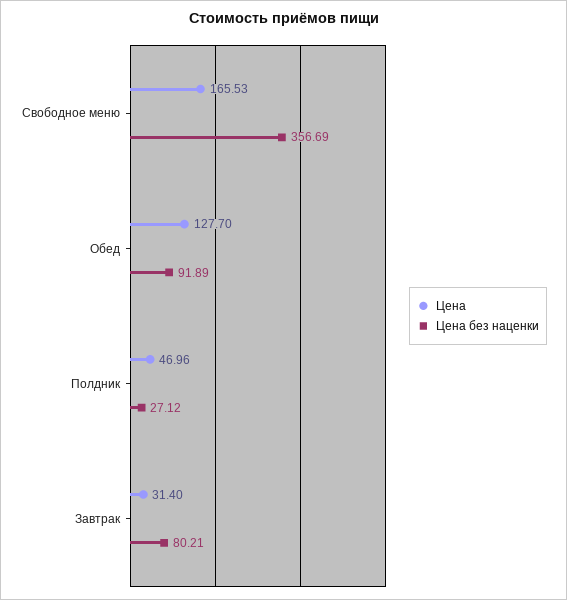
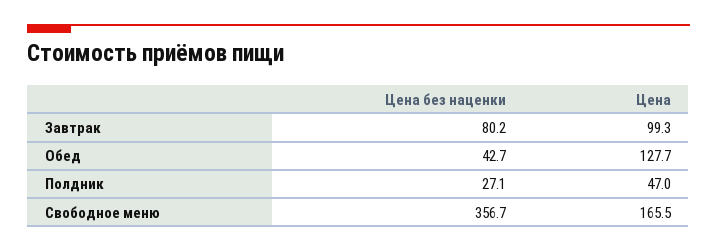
Цена без наценки, Обед: 91.89 -> 42.7
Цена, Завтрак: 31.4 -> 99.3

